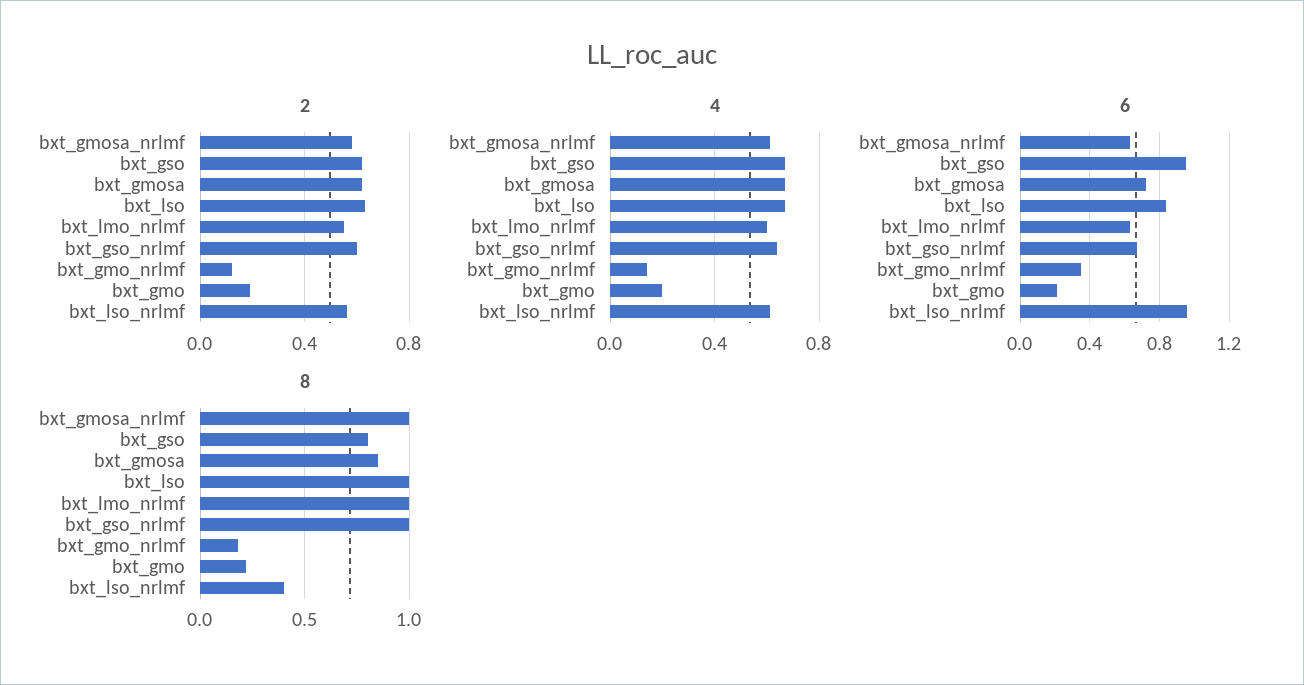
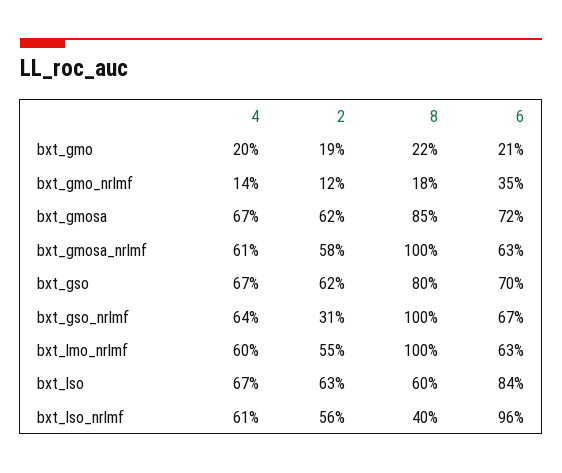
2, bxt_gso_nrlmf: 0.6 -> 0.31
6, bxt_gso: 0.95 -> 0.7
8, bxt_lso: 1 -> 0.6

